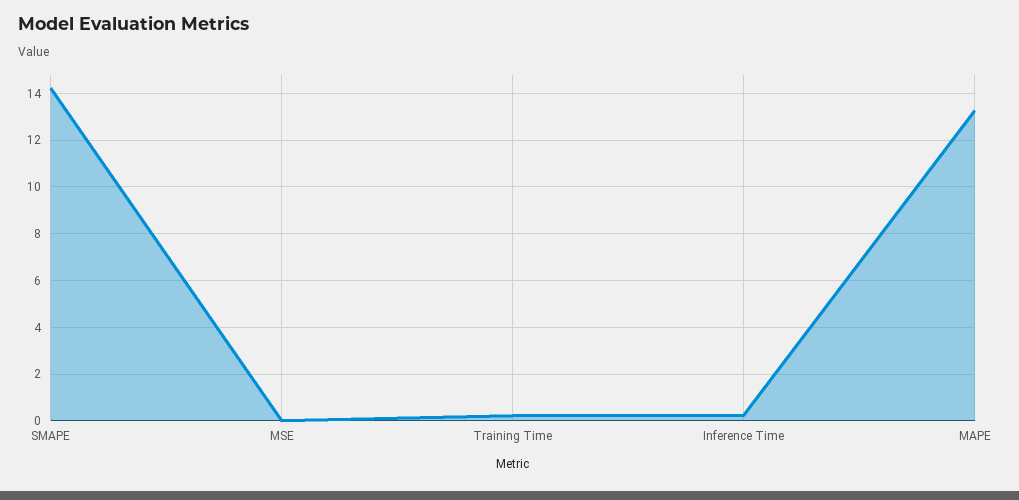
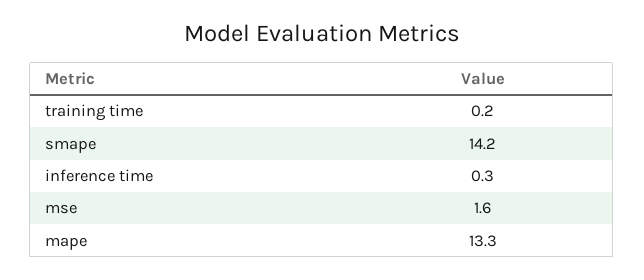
MSE: 0 -> 1.6

